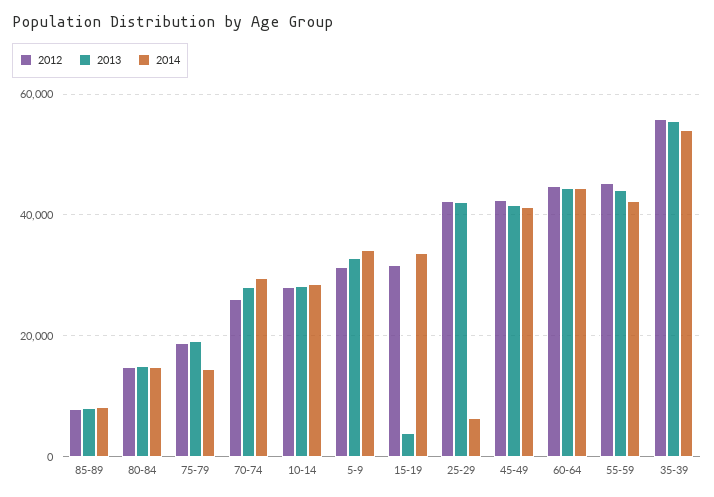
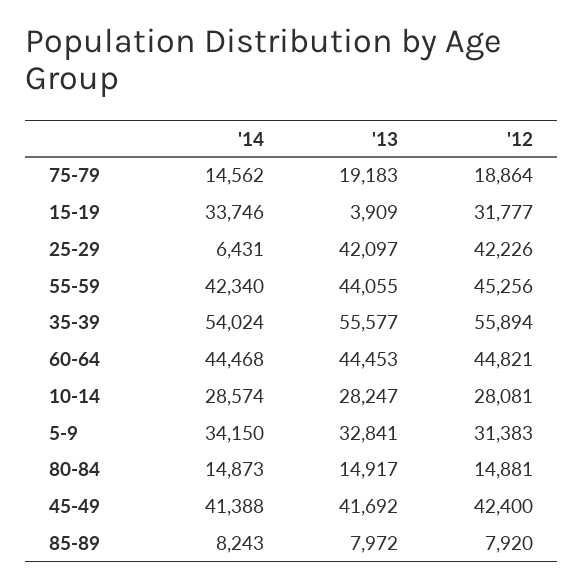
2012, 70-74: 26000 -> none
2013, 70-74: 28000 -> none
2014, 70-74: 30000 -> none

